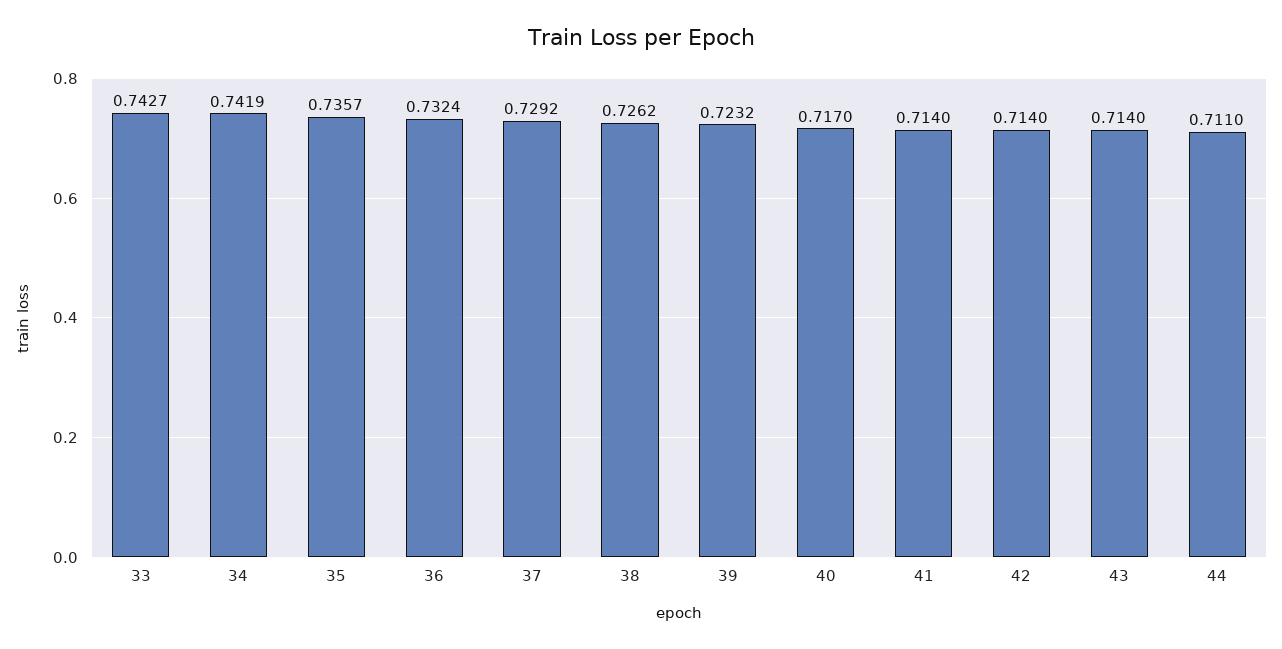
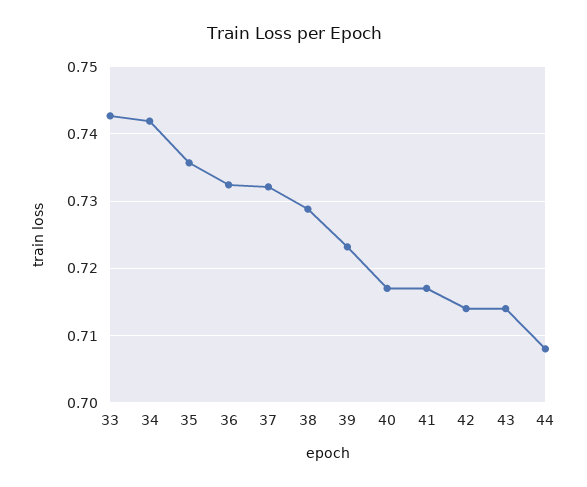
37: 0.7292 -> 0.732
38: 0.7262 -> 0.729
41: 0.714 -> 0.717
44: 0.711 -> 0.708

